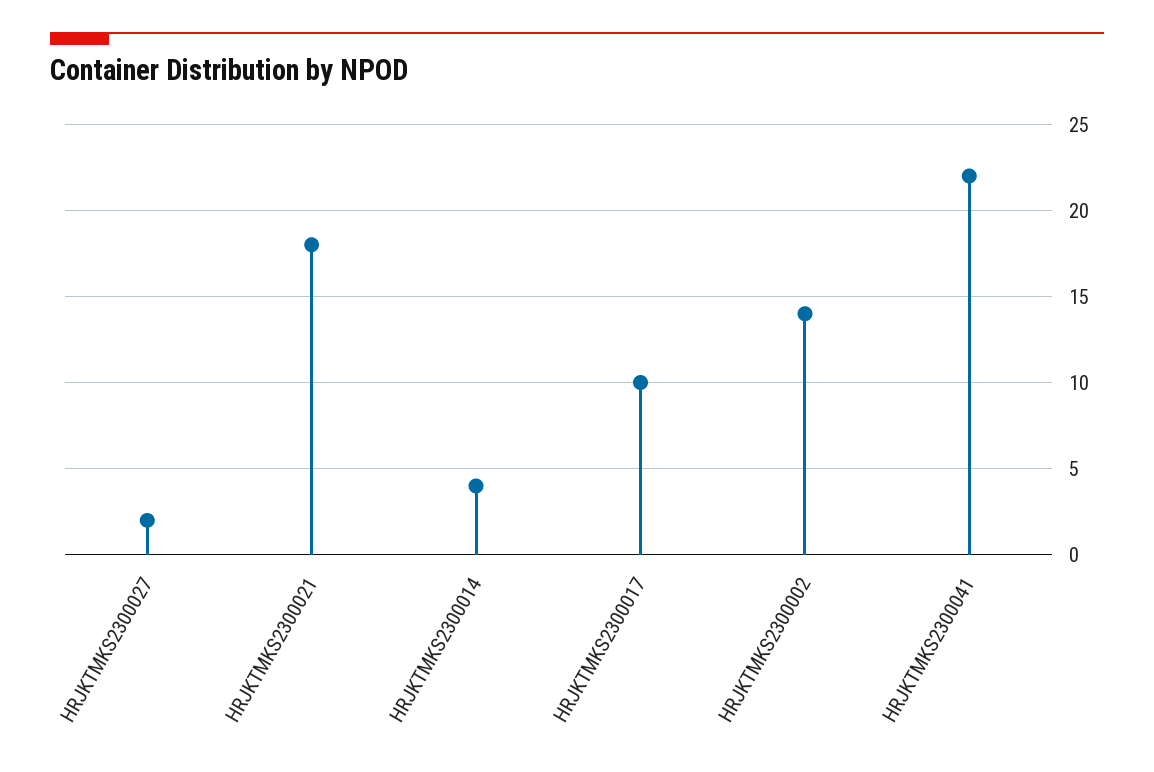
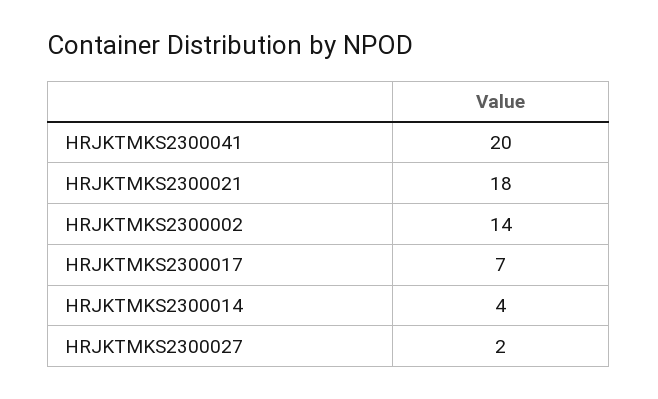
HRJKTMKS2300017: 10 -> 7
HRJKTMKS2300041: 22 -> 20

